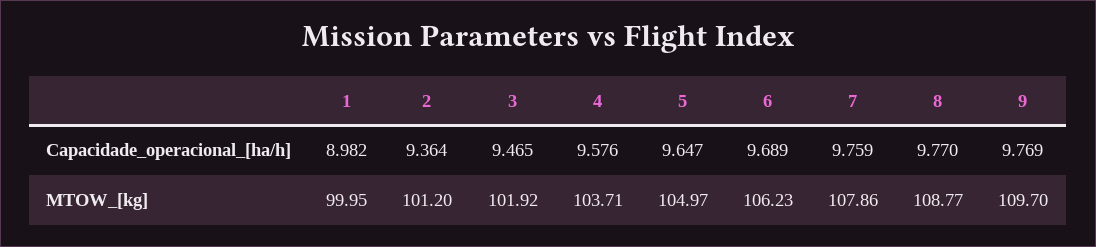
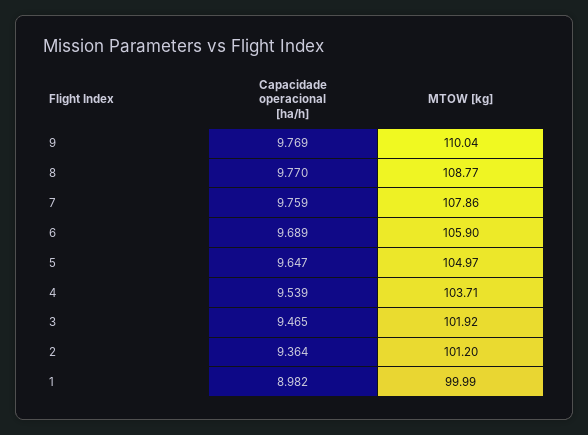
4, Capacidade_operacional_[ha/h]: 9.576 -> 9.539
1, MTOW_[kg]: 99.95 -> 99.99
6, MTOW_[kg]: 106.23 -> 105.9
9, MTOW_[kg]: 109.7 -> 110.04

